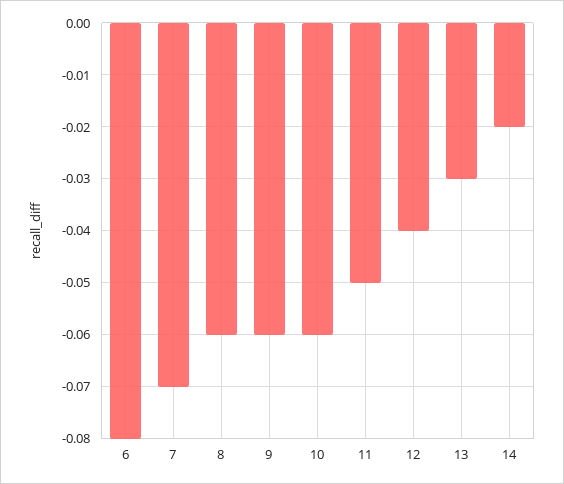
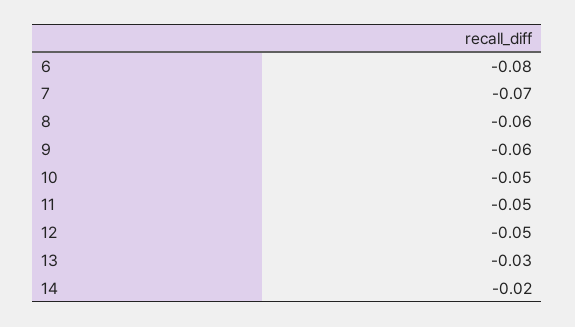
10: -0.06 -> -0.05
12: -0.04 -> -0.05

